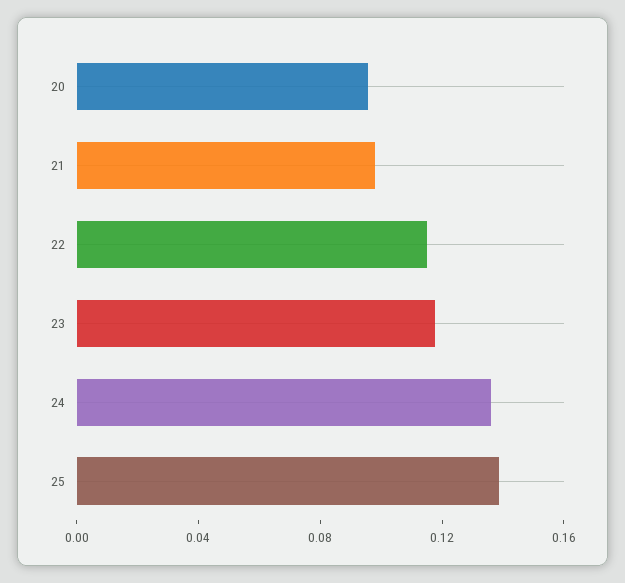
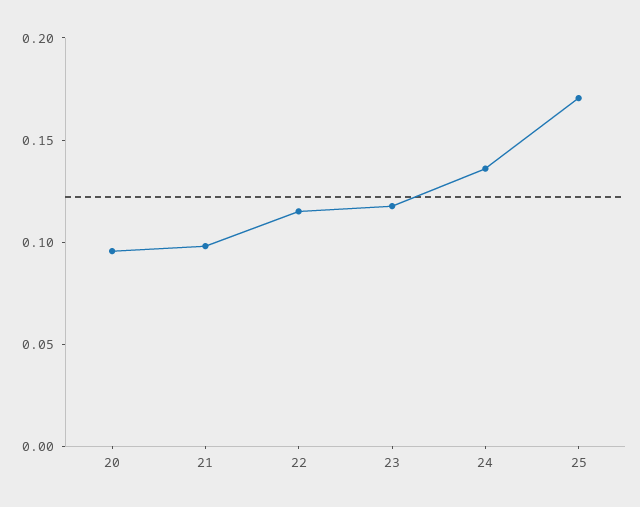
25: 0.14 -> 0.17

